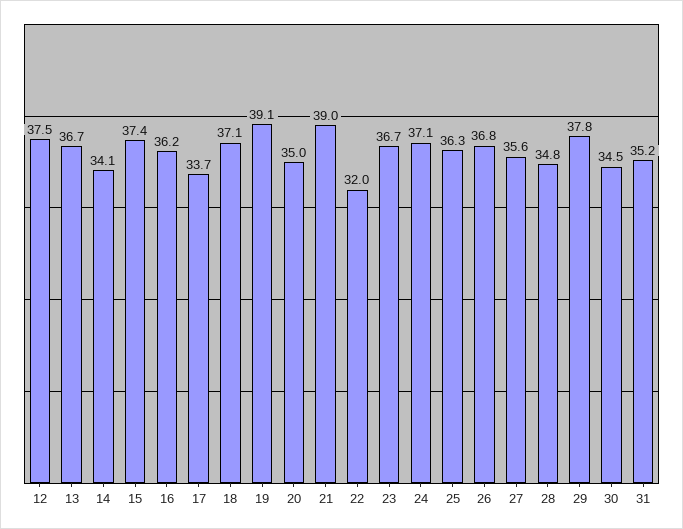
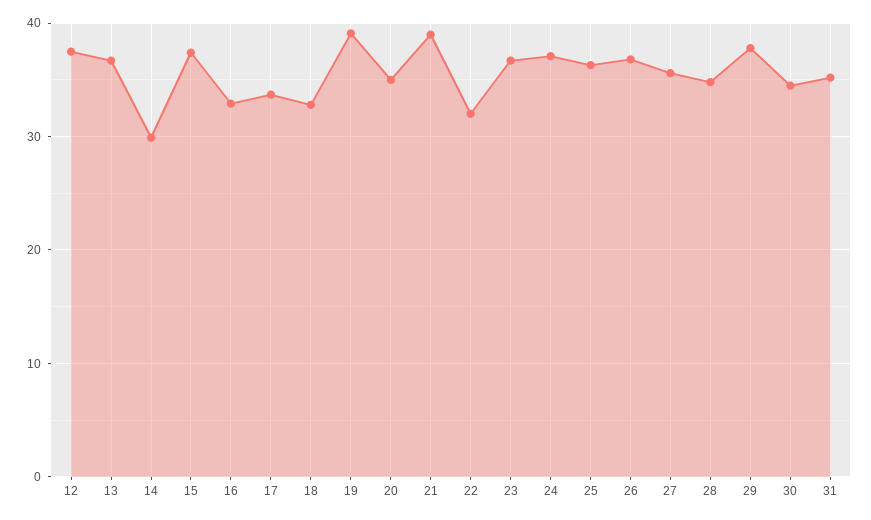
14: 34.1 -> 30
16: 36.2 -> 33
18: 37.1 -> 33

